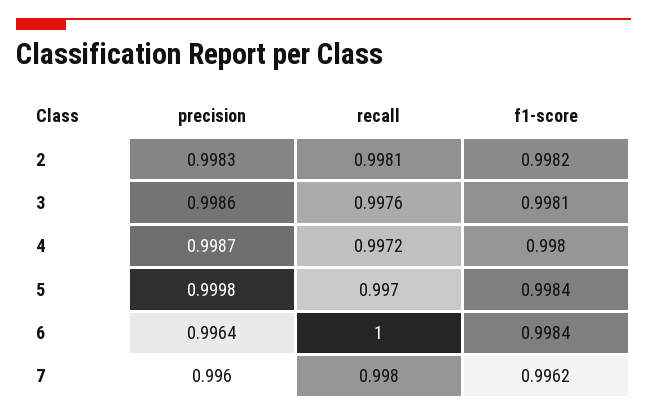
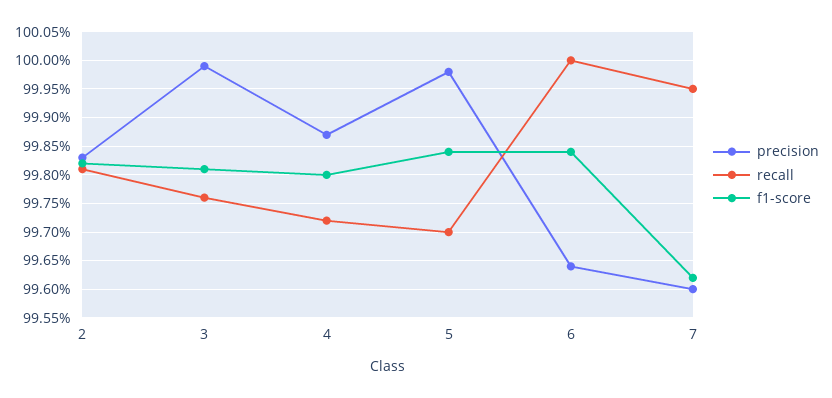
precision, 3: 0.9986 -> 1
recall, 7: 0.998 -> 0.9995

